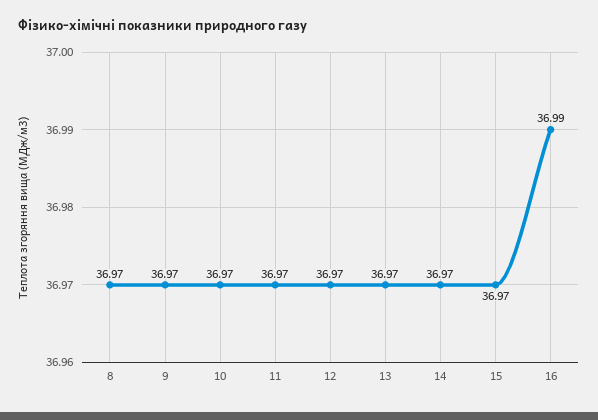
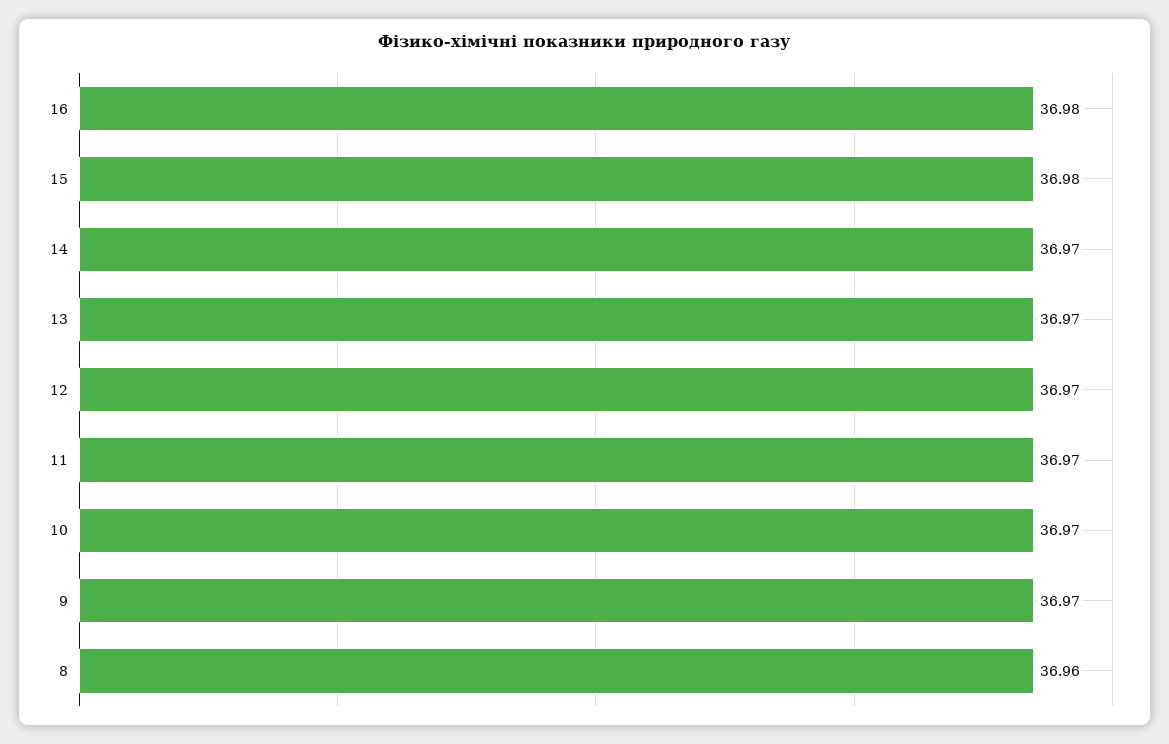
8: 36.97 -> 36.96
15: 36.97 -> 36.98
16: 36.99 -> 36.98

